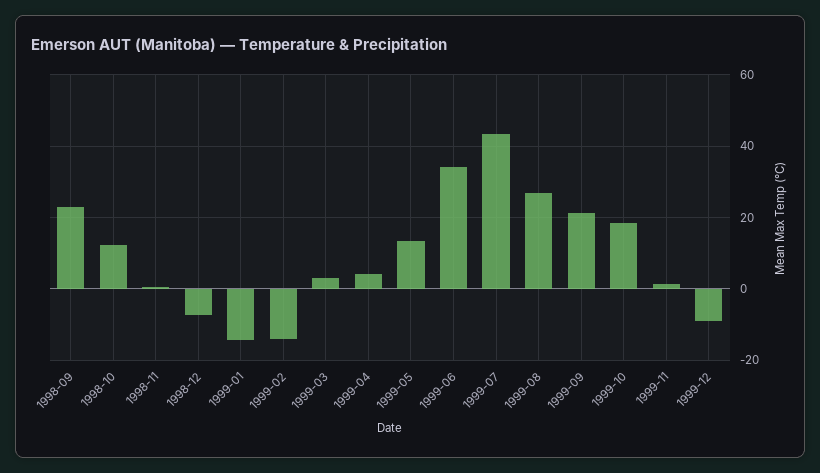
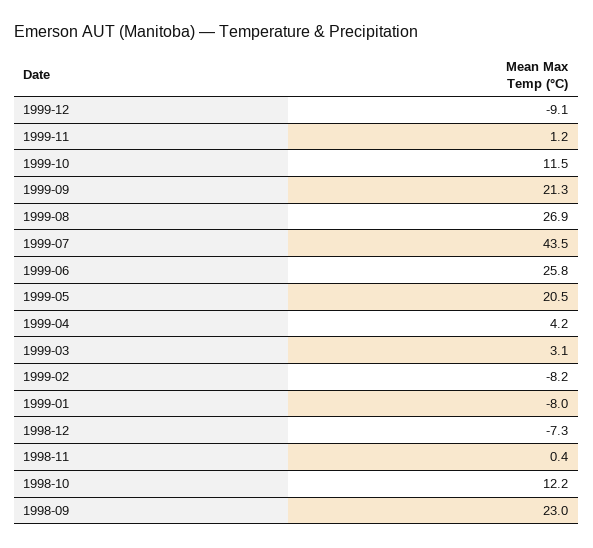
1999-01: -14 -> -8
1999-02: -14 -> -8.2
1999-05: 14 -> 20.5
1999-06: 34 -> 25.8
1999-10: 18 -> 11.5

